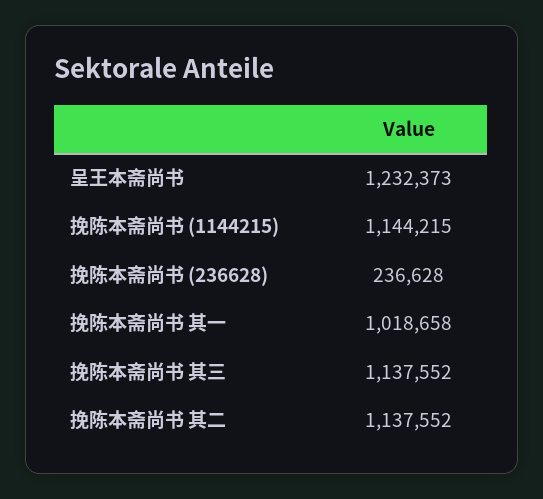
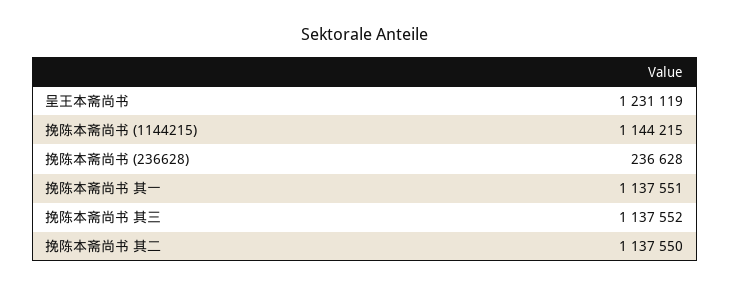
呈王本斋尚书: 1232373 -> 1231119
挽陈本斋尚书 其一: 1018658 -> 1137551
挽陈本斋尚书 其二: 1137552 -> 1137550

